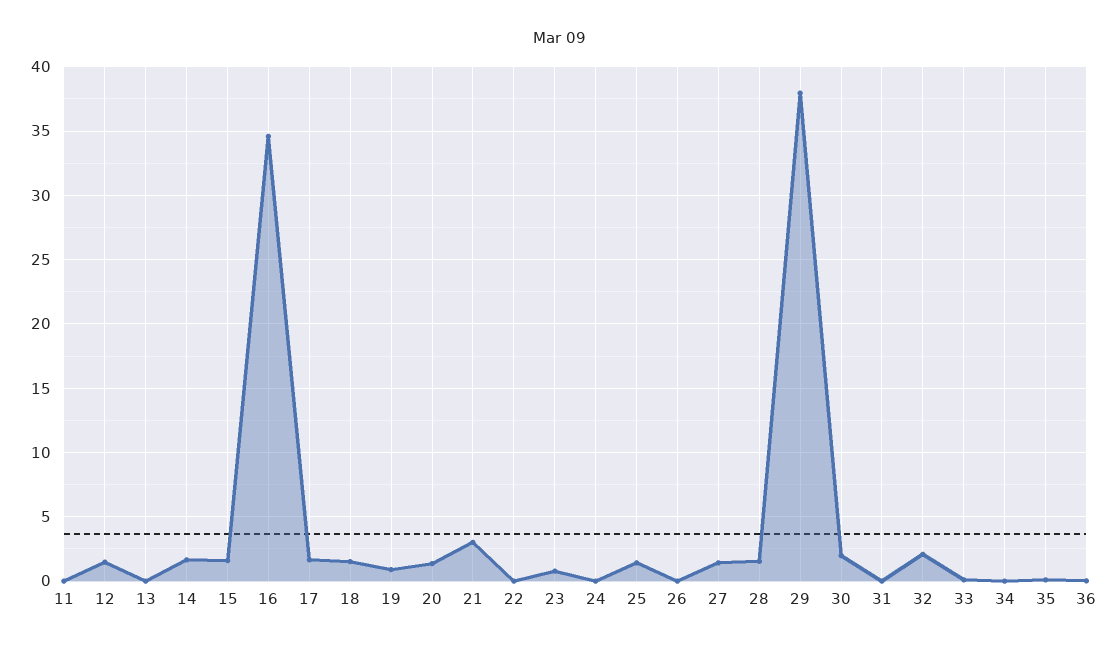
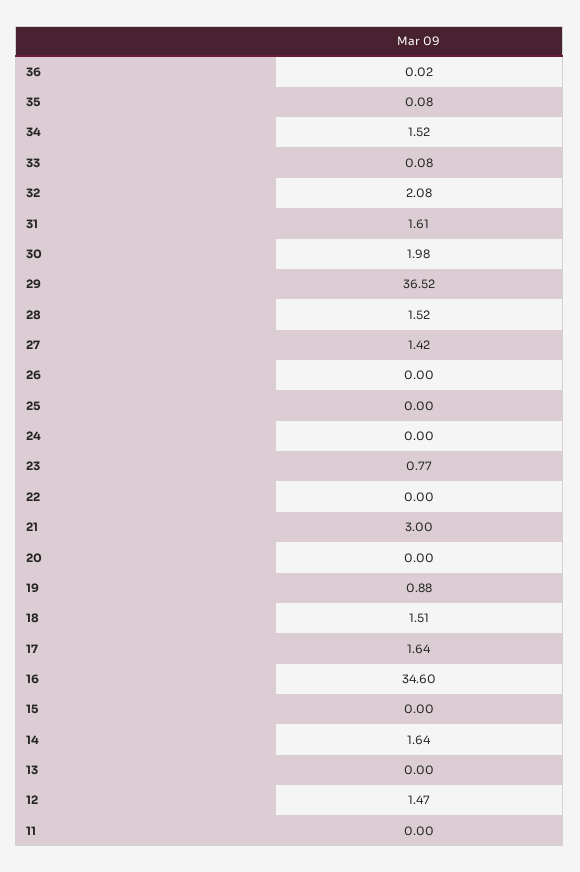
15: 1.5 -> 0
20: 1.5 -> 0
25: 1.5 -> 0
29: 38 -> 36.52
31: 0 -> 1.61
34: 0 -> 1.52

